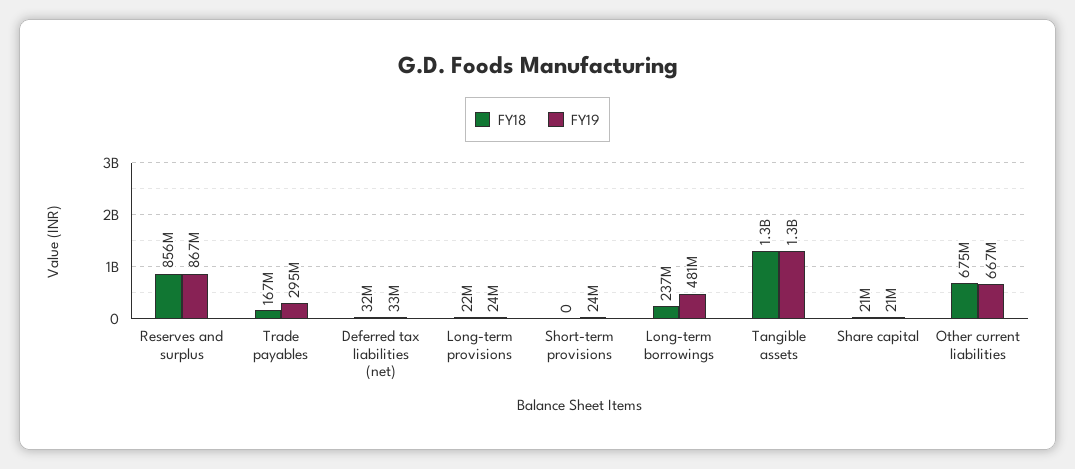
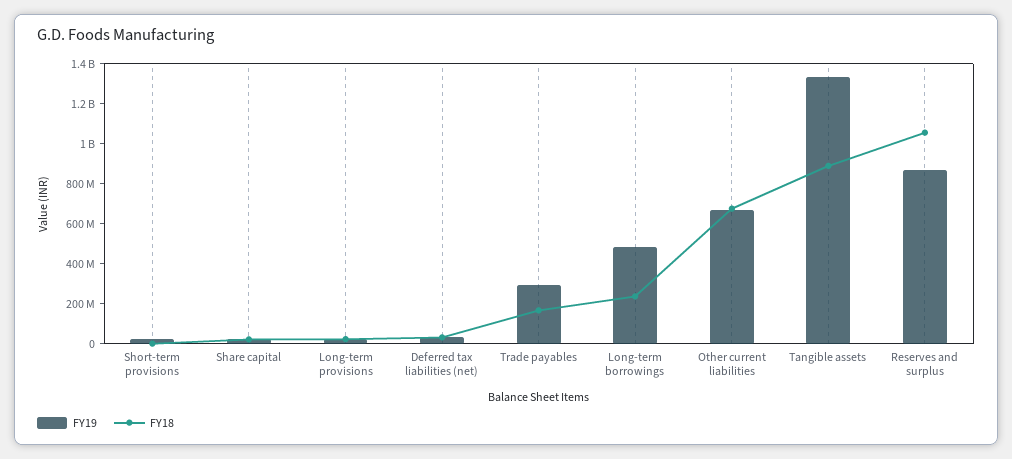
FY18, Reserves and surplus: 856000000 -> 1050000000
FY18, Tangible assets: 1300000000 -> 900000000

